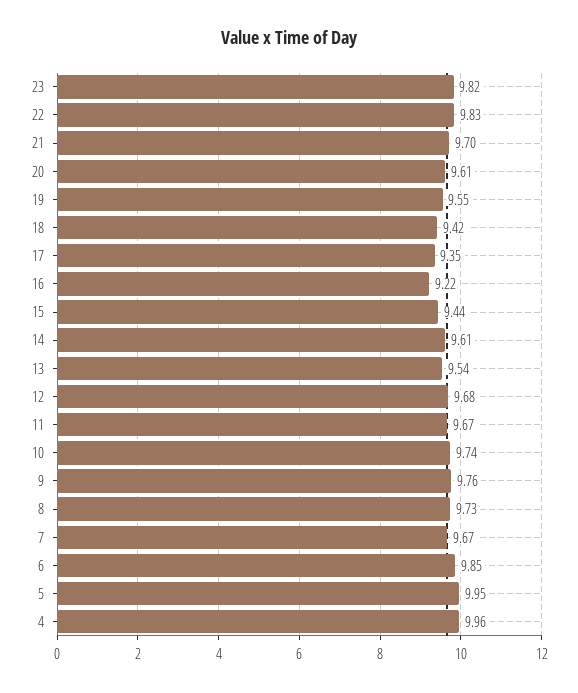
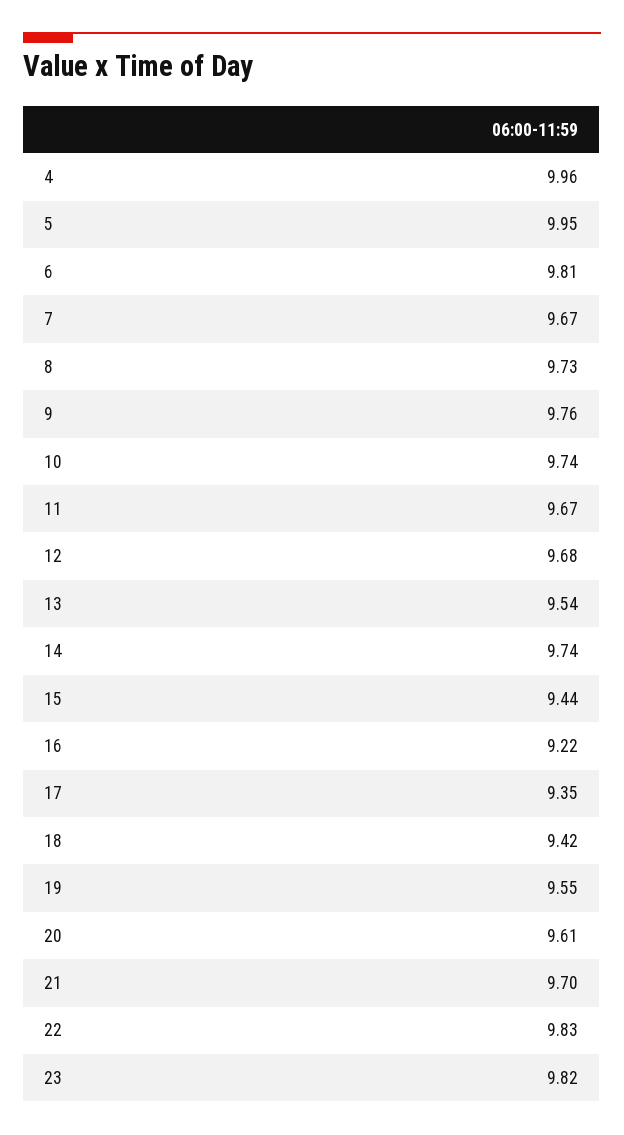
14: 9.61 -> 9.74
6: 9.85 -> 9.81

